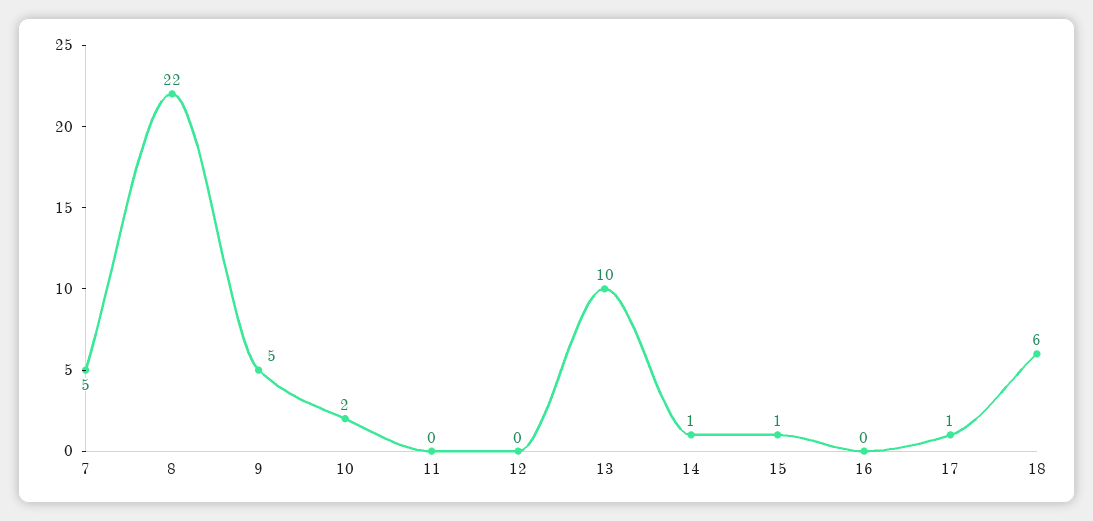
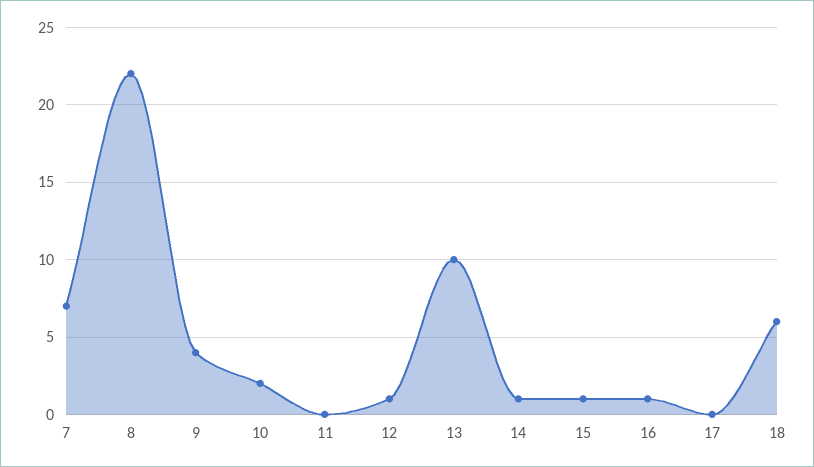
7: 5 -> 7
9: 5 -> 4
12: 0 -> 1
16: 0 -> 1
17: 1 -> 0

